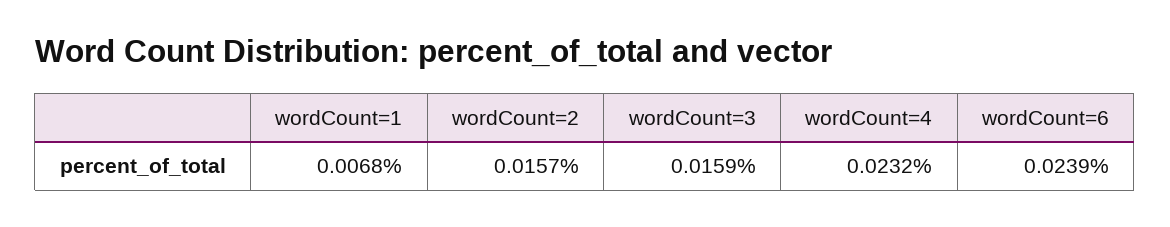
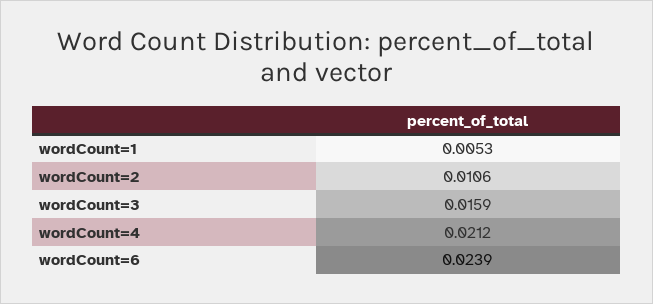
wordCount=1: 0.0068 -> 0.0053
wordCount=2: 0.0157 -> 0.0106
wordCount=4: 0.0232 -> 0.0212

